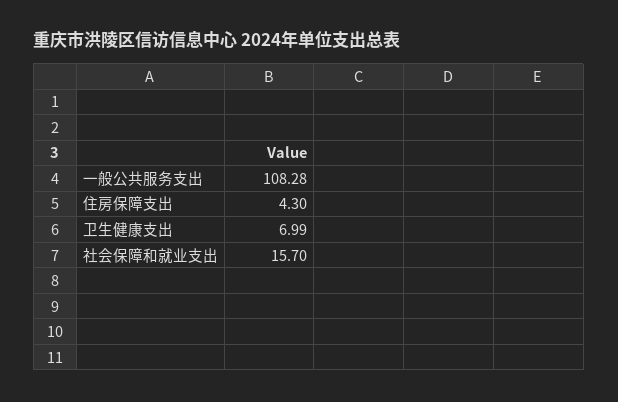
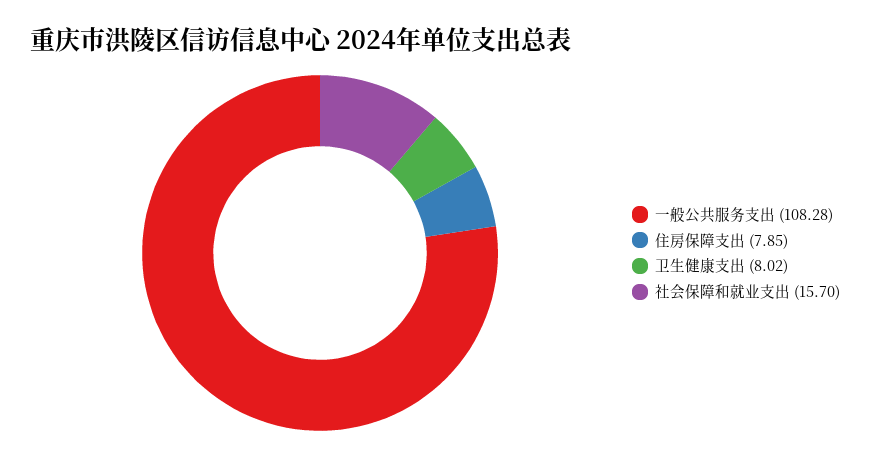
住房保障支出: 4.3 -> 7.85
卫生健康支出: 6.99 -> 8.02

